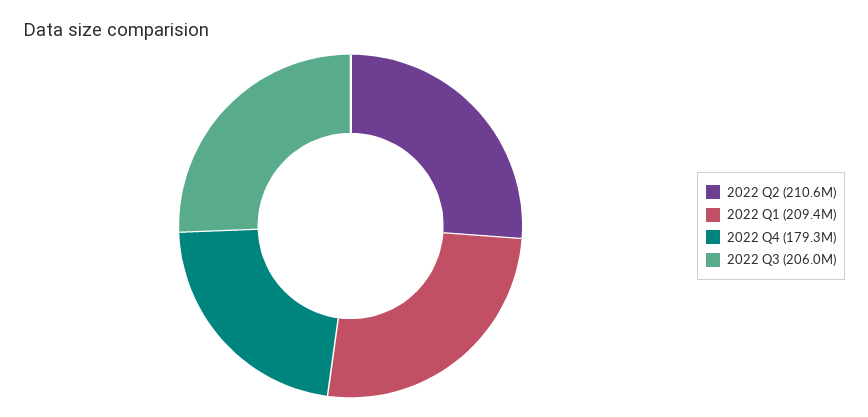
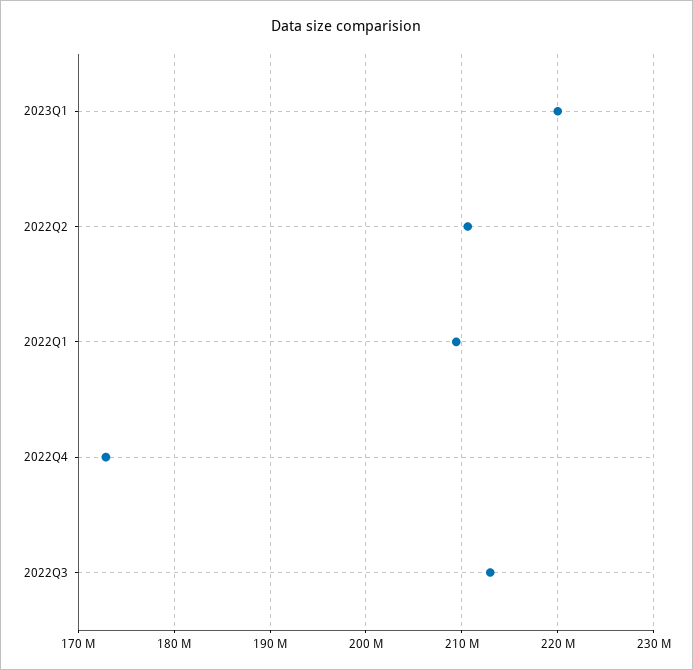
2022 Q4: 179300000 -> 173000000
2022 Q3: 206000000 -> 213000000
2023Q1: none -> 220000000

